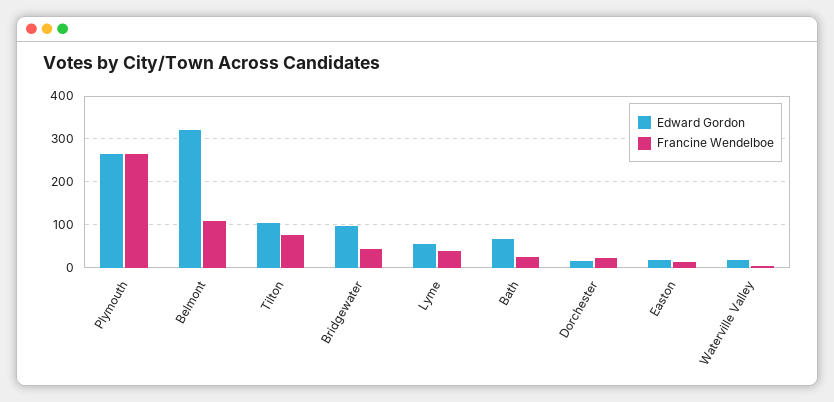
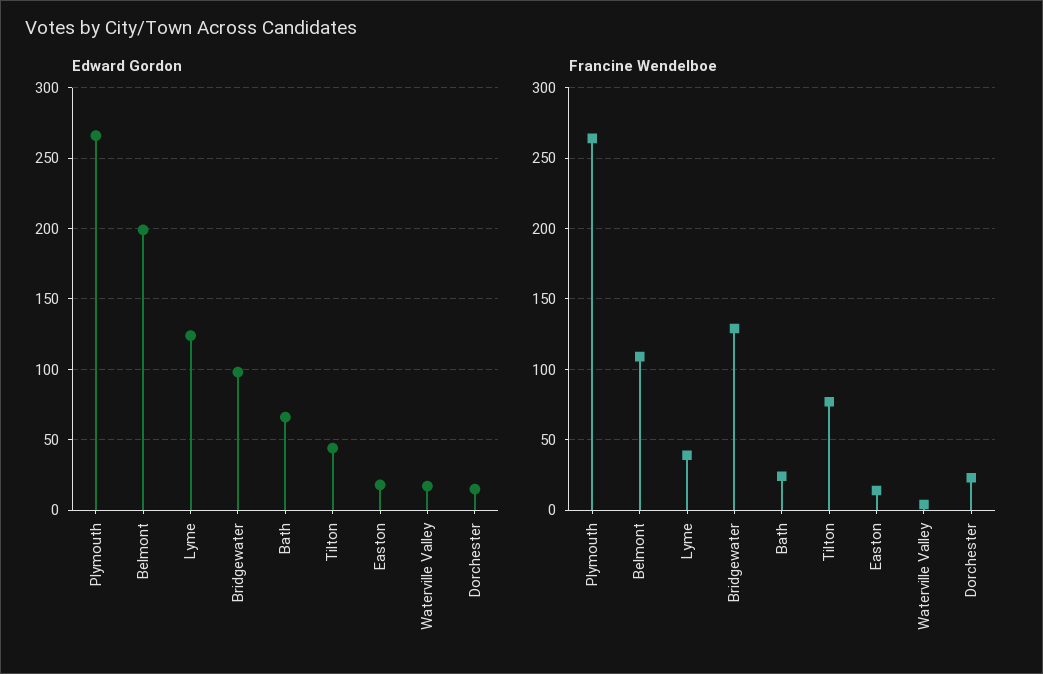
Edward Gordon, Belmont: 320 -> 200
Edward Gordon, Tilton: 100 -> 45
Francine Wendelboe, Bridgewater: 40 -> 130
Edward Gordon, Lyme: 60 -> 125

